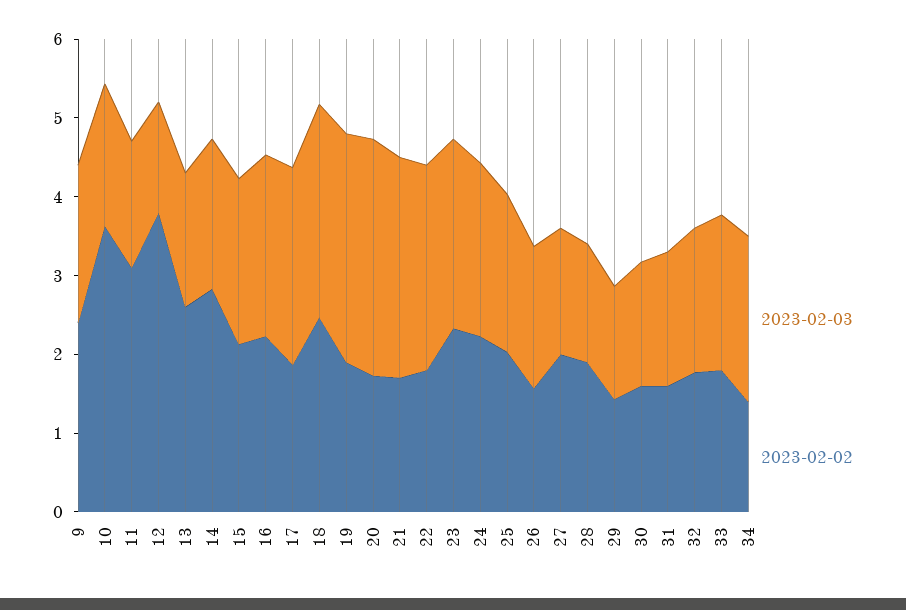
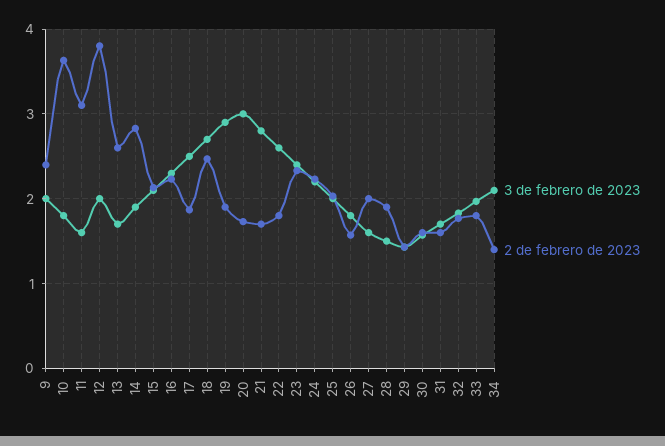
2023-02-03, 12: 1.4 -> 2

